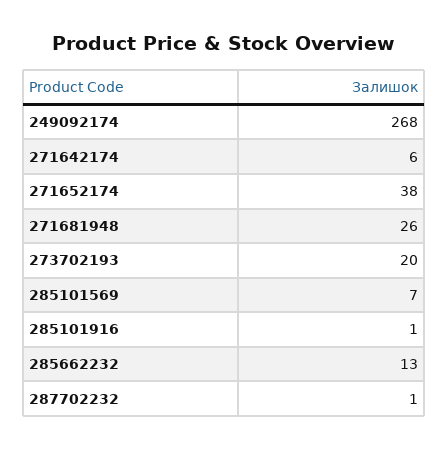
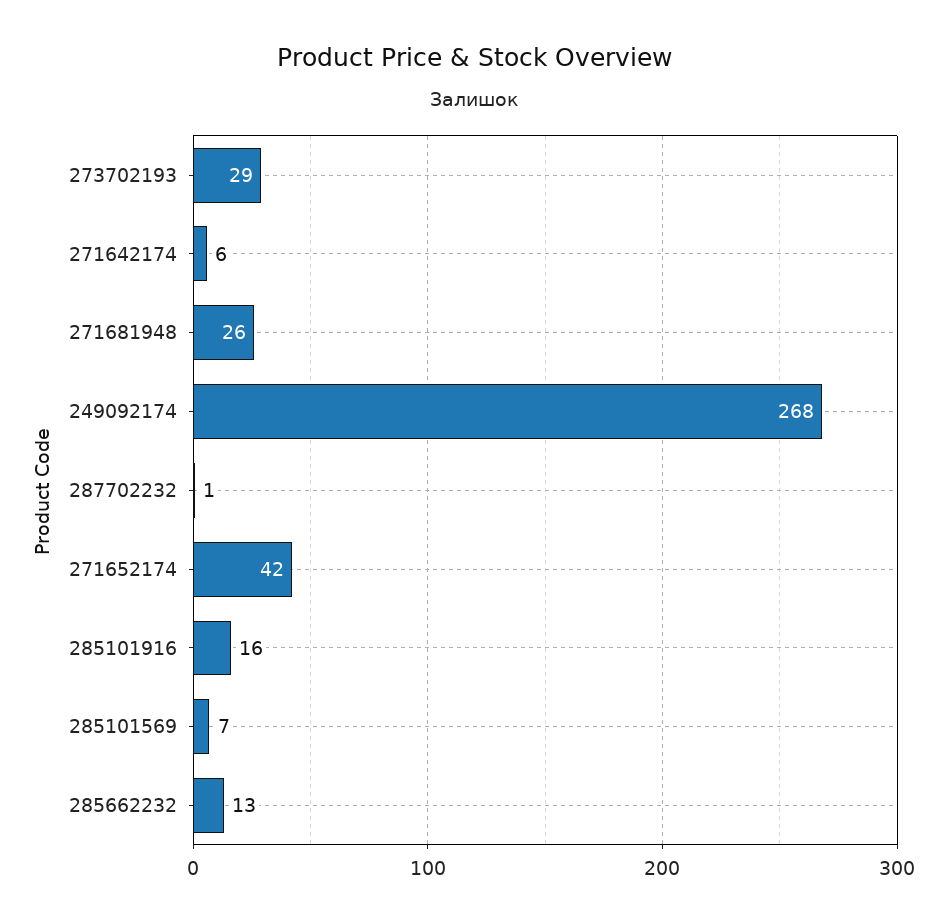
271652174: 38 -> 42
273702193: 20 -> 29
285101916: 1 -> 16

